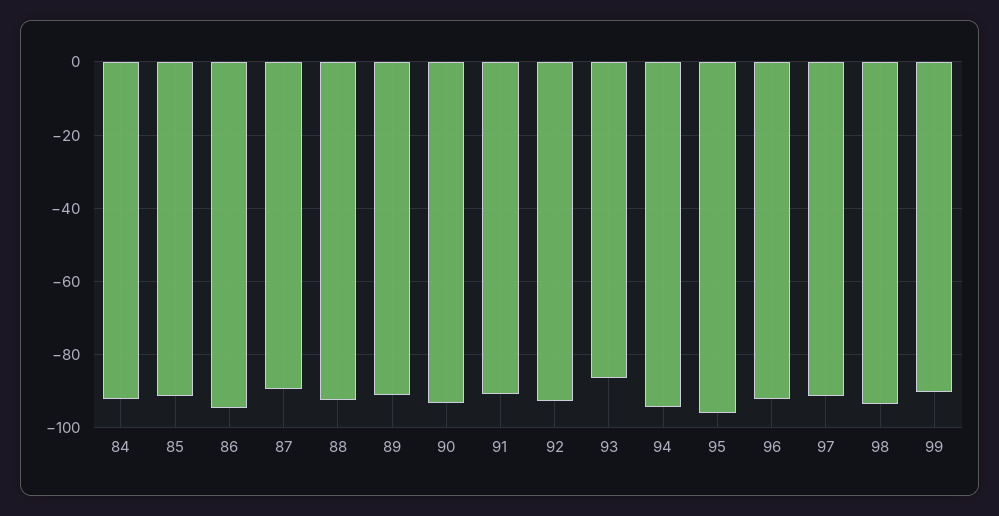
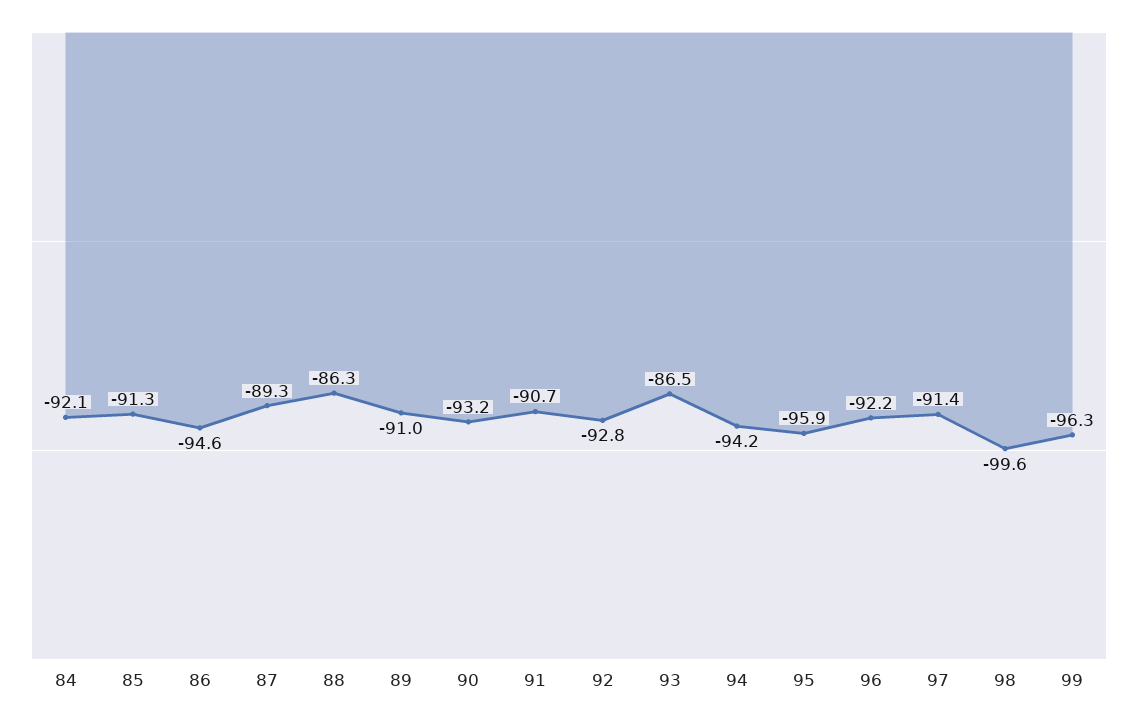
88: -92 -> -86.3
98: -94 -> -99.6
99: -90 -> -96.3

